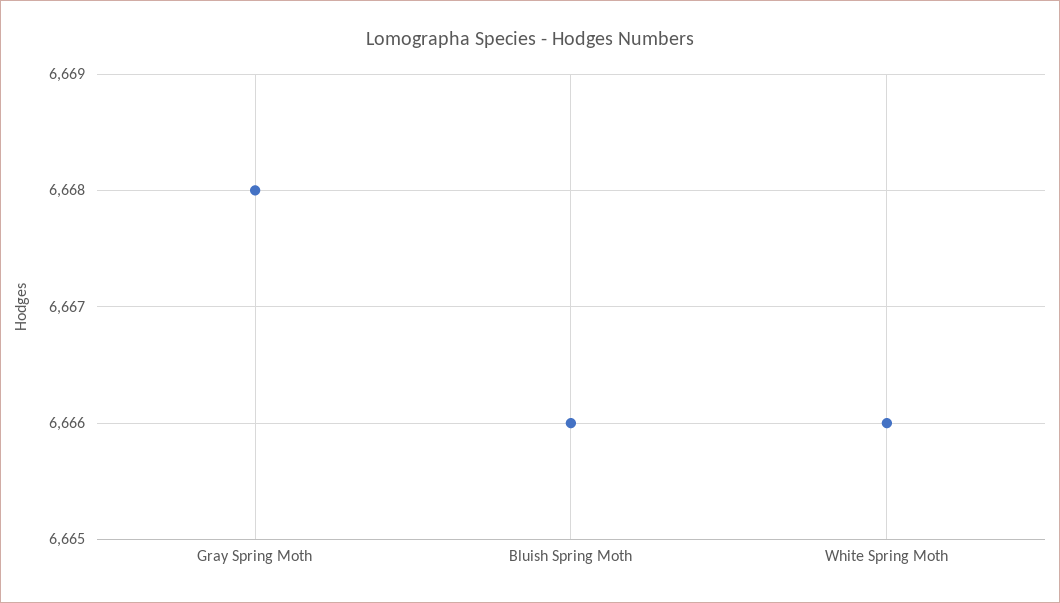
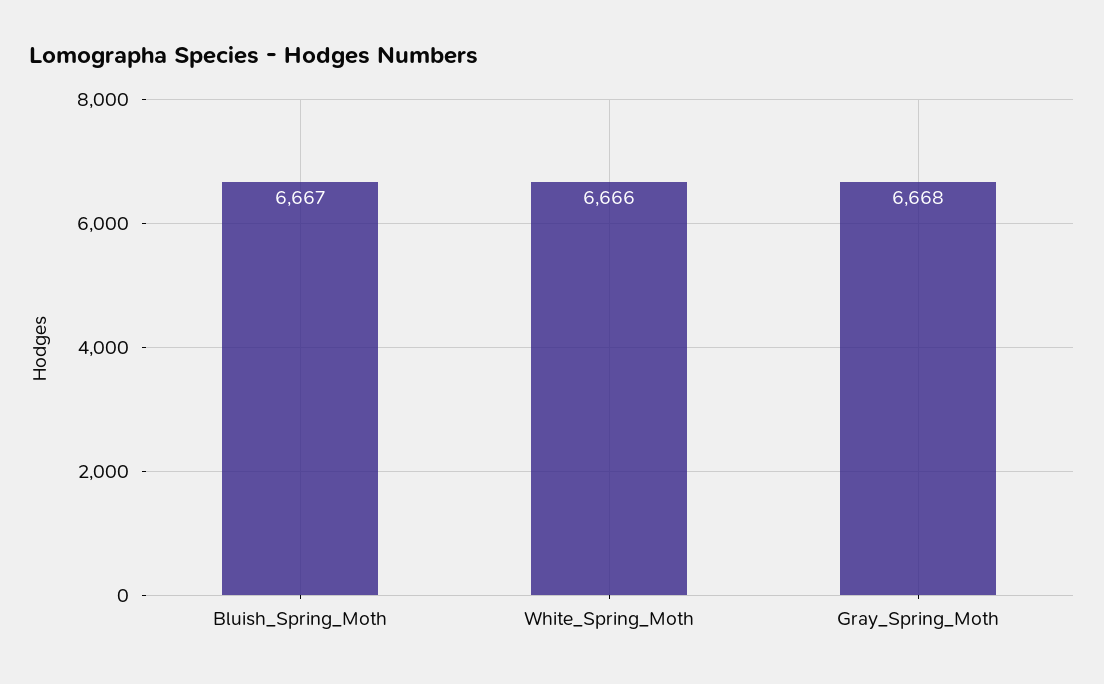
Bluish Spring Moth: 6666 -> 6667

